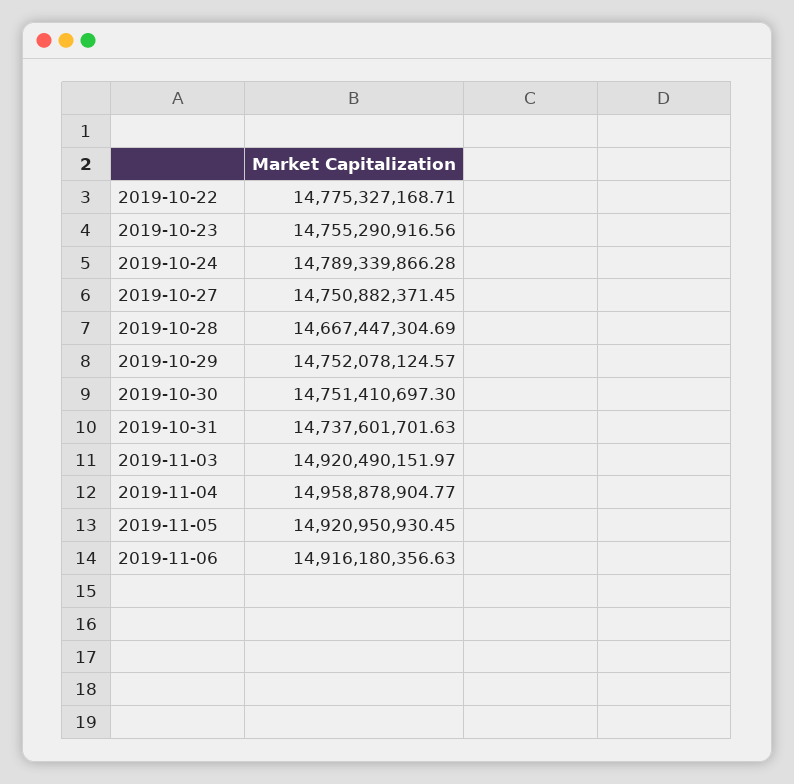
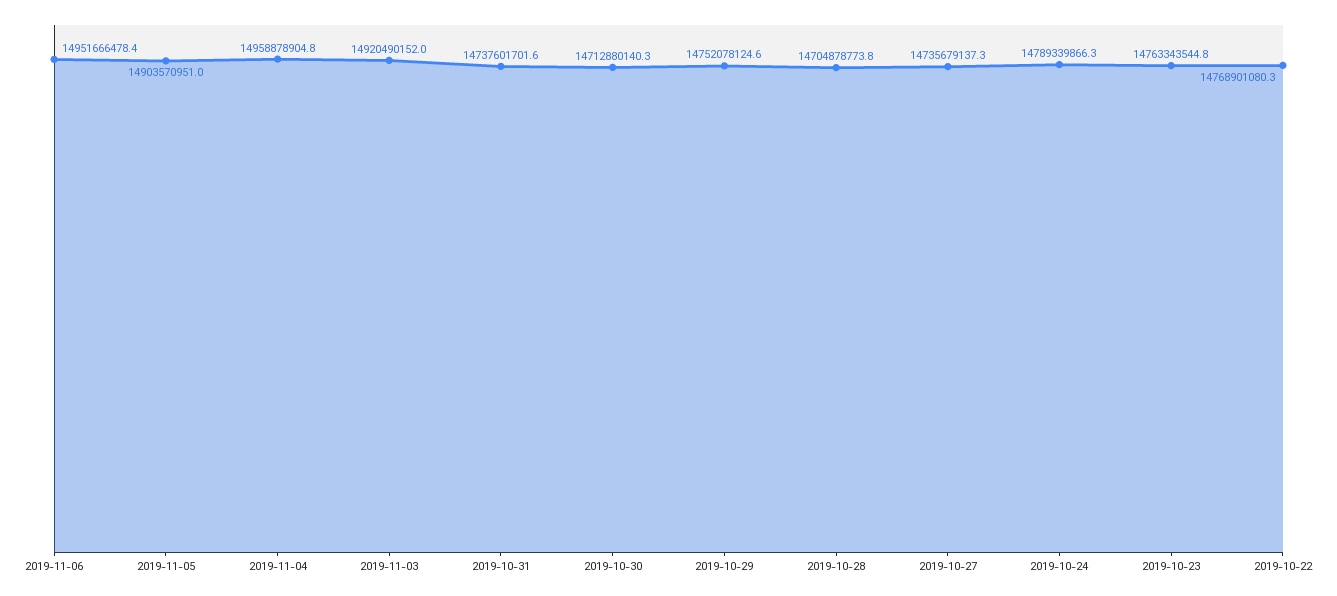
2019-10-22: 14775327168.71 -> 14768901080.3
2019-10-23: 14755290916.56 -> 14763343544.8
2019-10-27: 14750882371.45 -> 14735679137.3
2019-10-28: 14667447304.69 -> 14704878773.8
2019-10-30: 14751410697.3 -> 14712880140.3
2019-11-05: 14920950930.45 -> 14903570951
2019-11-06: 14916180356.63 -> 14951666478.4

